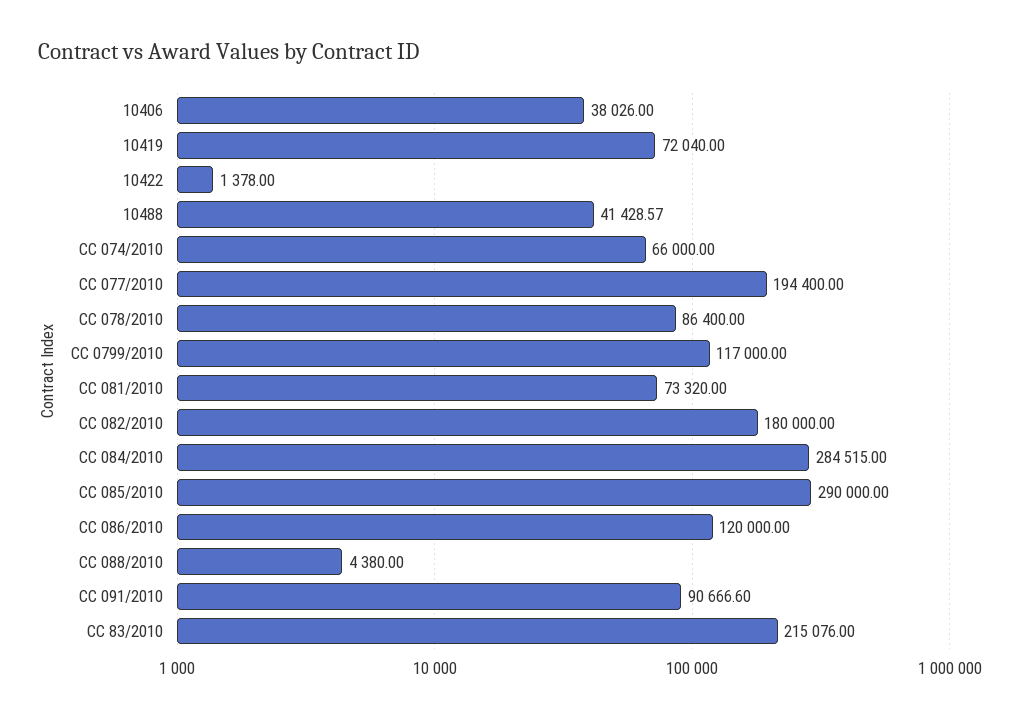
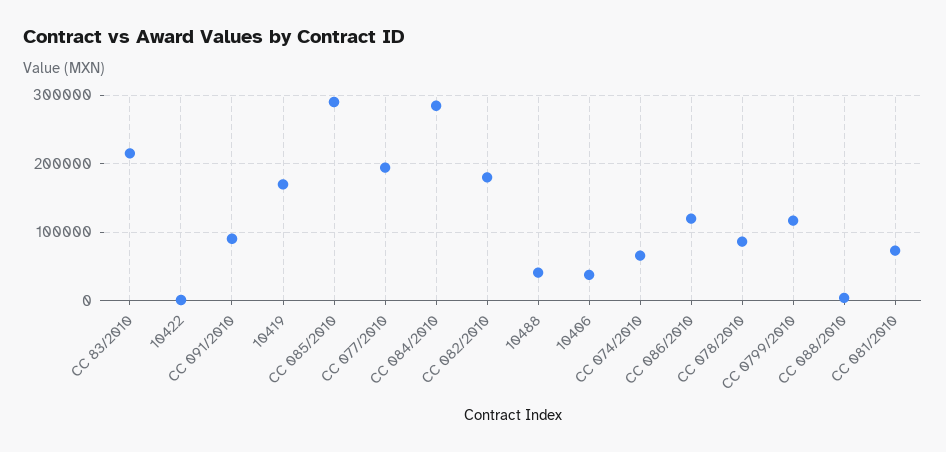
10419: 72040 -> 170000

